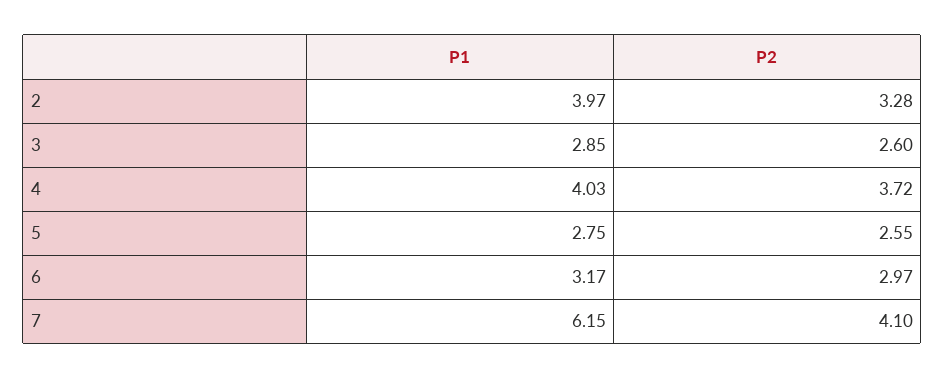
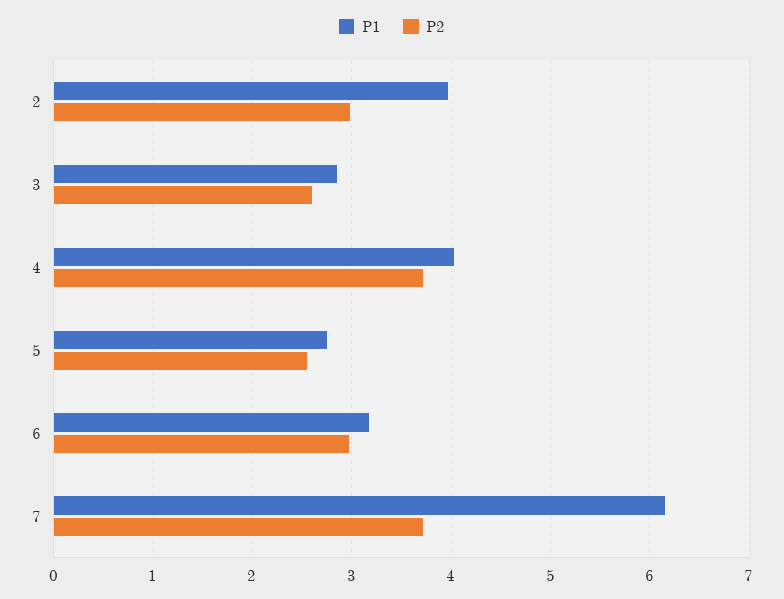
P2, 2: 3.28 -> 3
P2, 7: 4.1 -> 3.7

